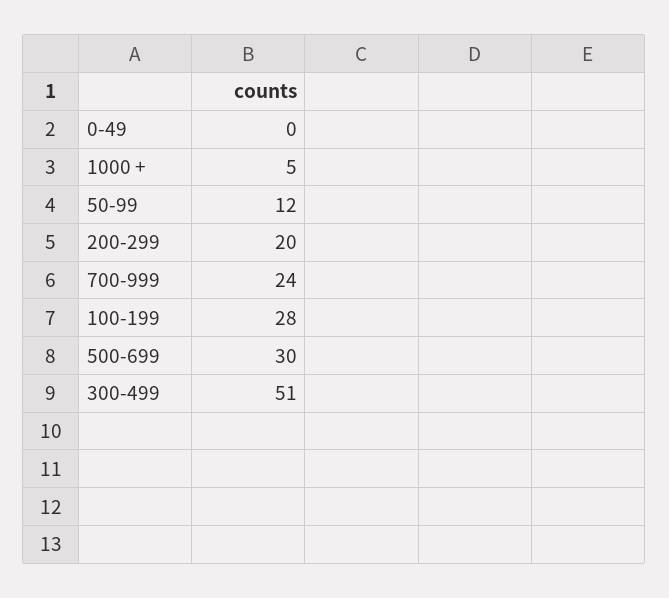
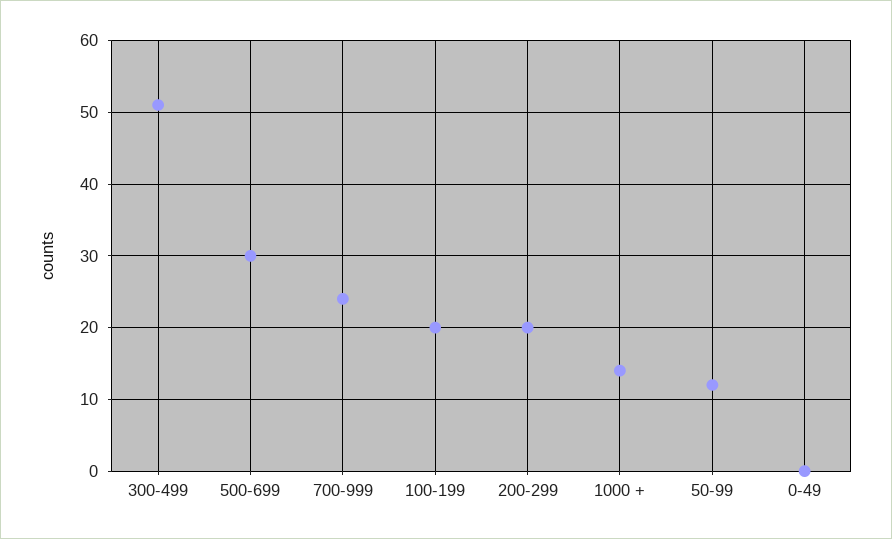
1000 +: 5 -> 14
100-199: 28 -> 20

